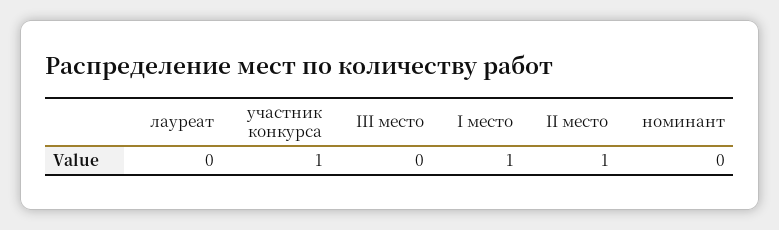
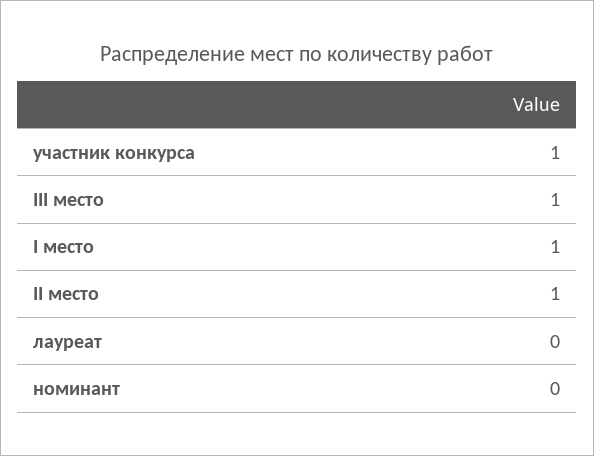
III место: 0 -> 1

